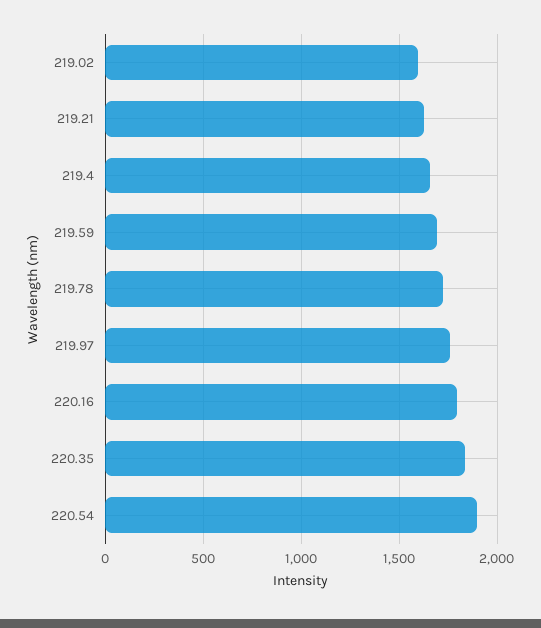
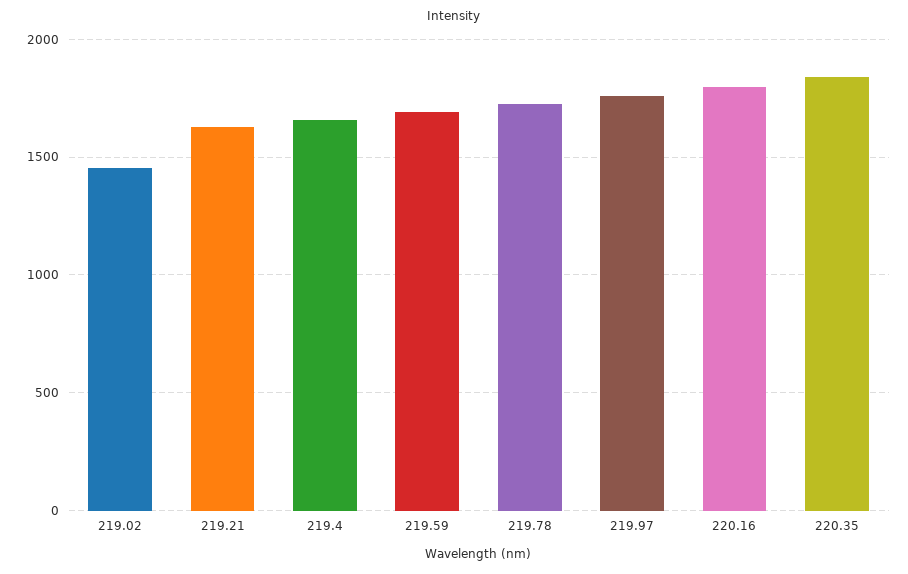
219.02: 1600 -> 1450
220.54: 1900 -> none

